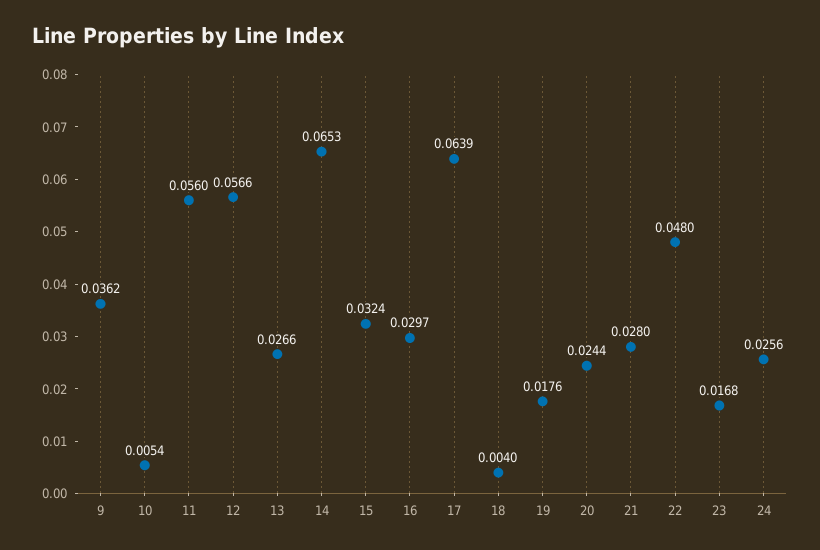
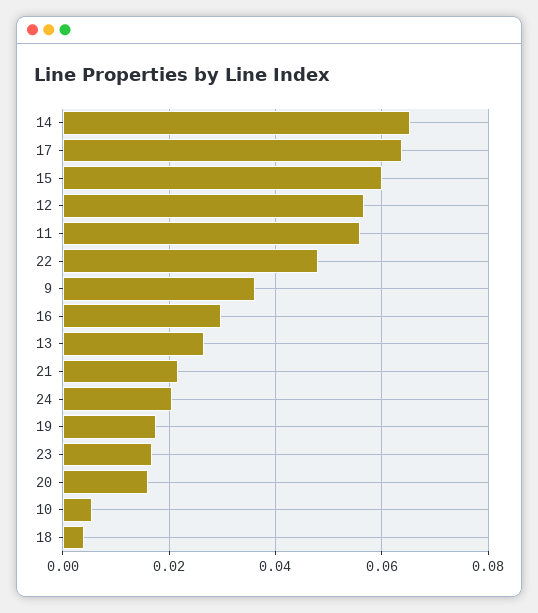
15: 0.0324 -> 0.06
20: 0.0244 -> 0.016
21: 0.028 -> 0.022
24: 0.0256 -> 0.02

